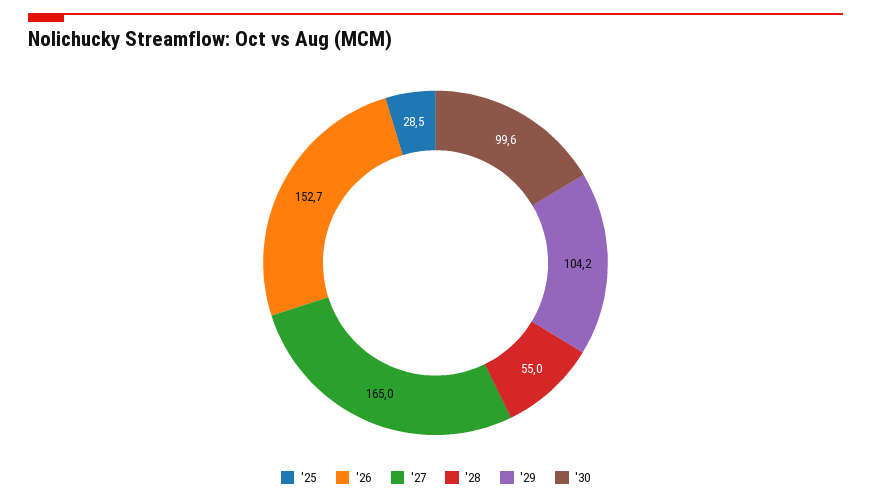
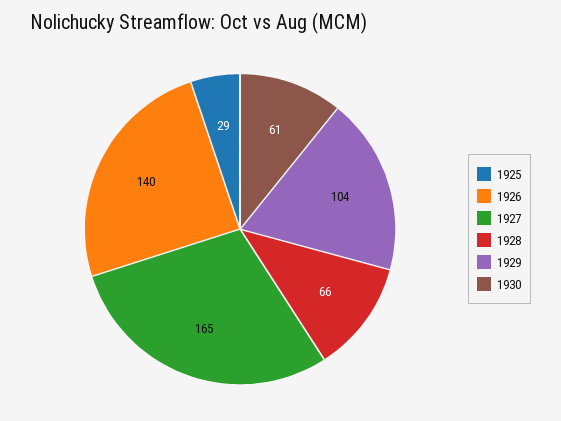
'26: 152.7 -> 140
'28: 55 -> 66
'30: 99.6 -> 61

